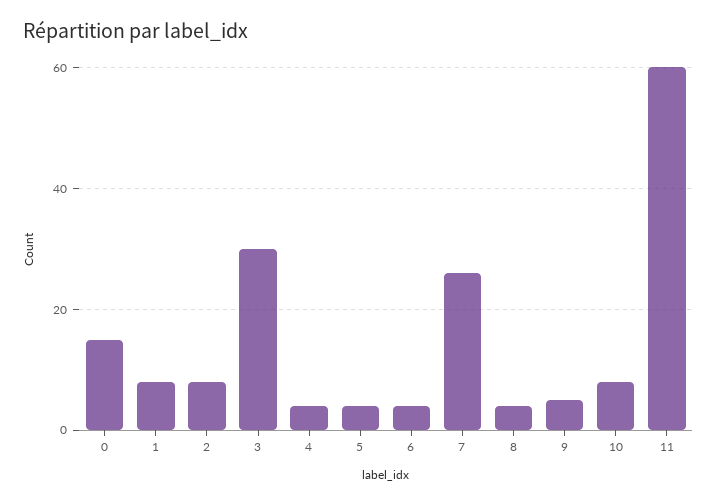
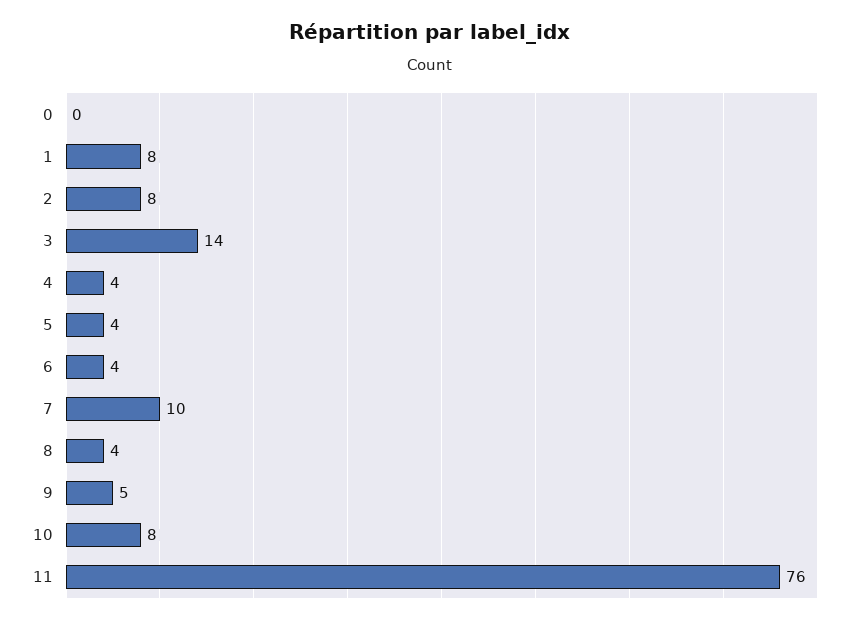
0: 15 -> 0
3: 30 -> 14
7: 25 -> 10
11: 60 -> 76

